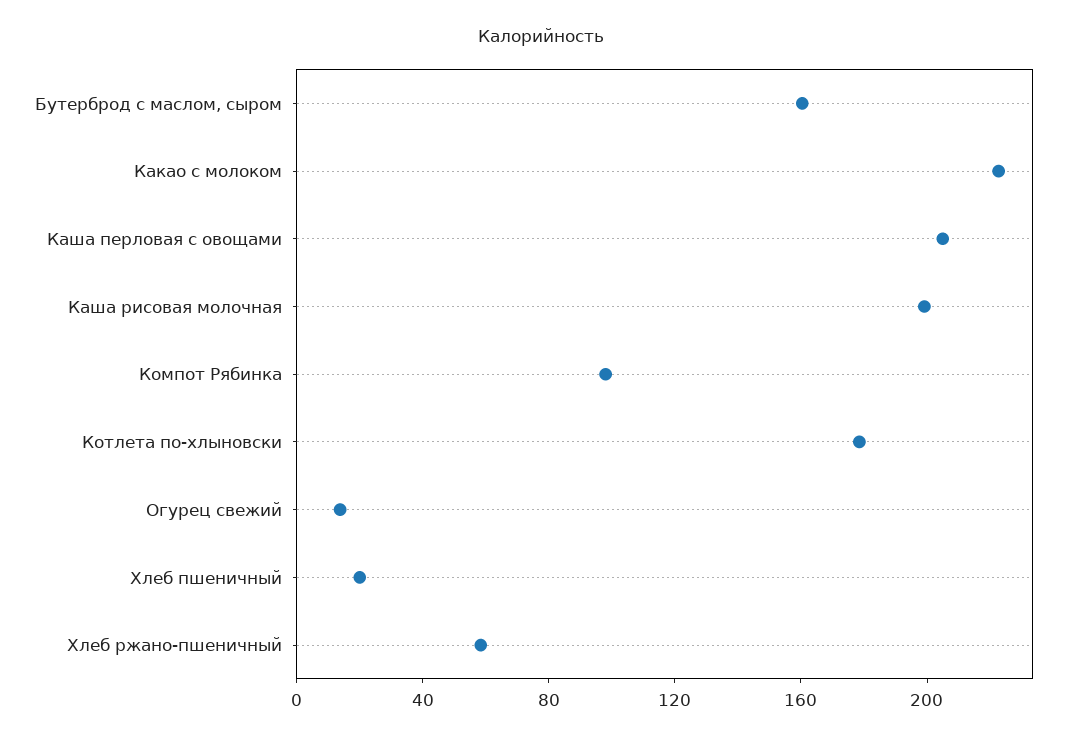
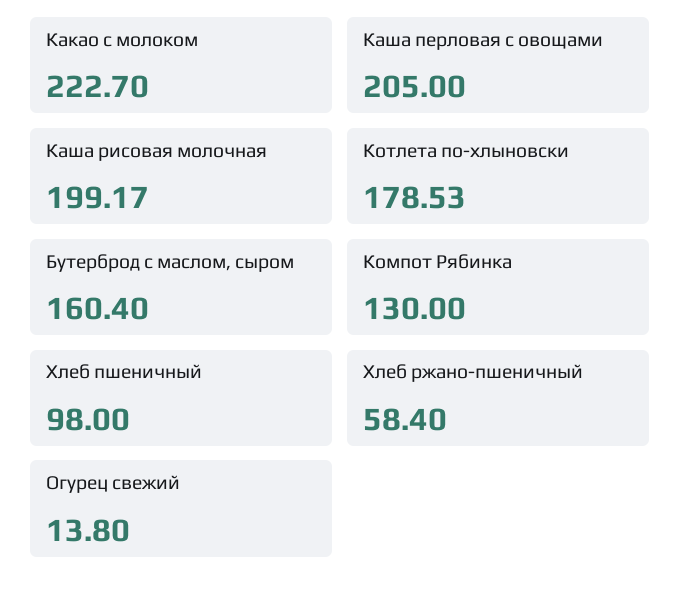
Компот Рябинка: 100 -> 130
Хлеб пшеничный: 20 -> 98

